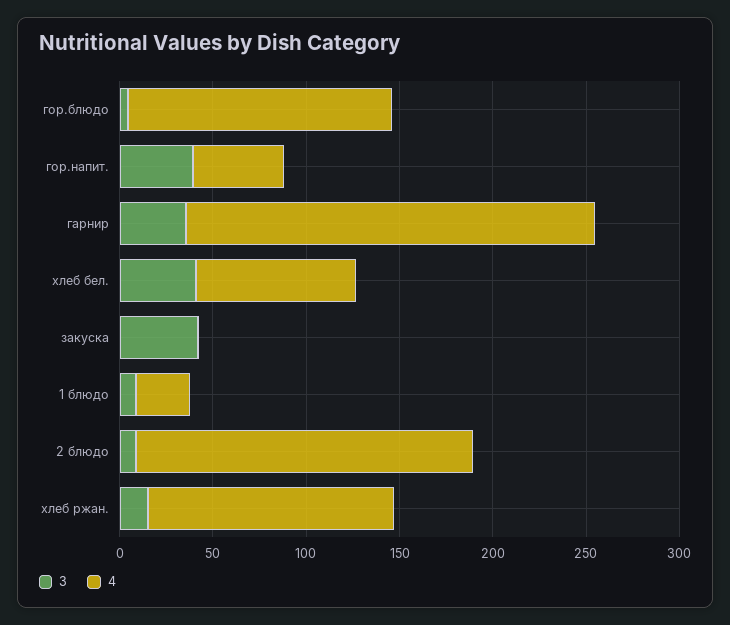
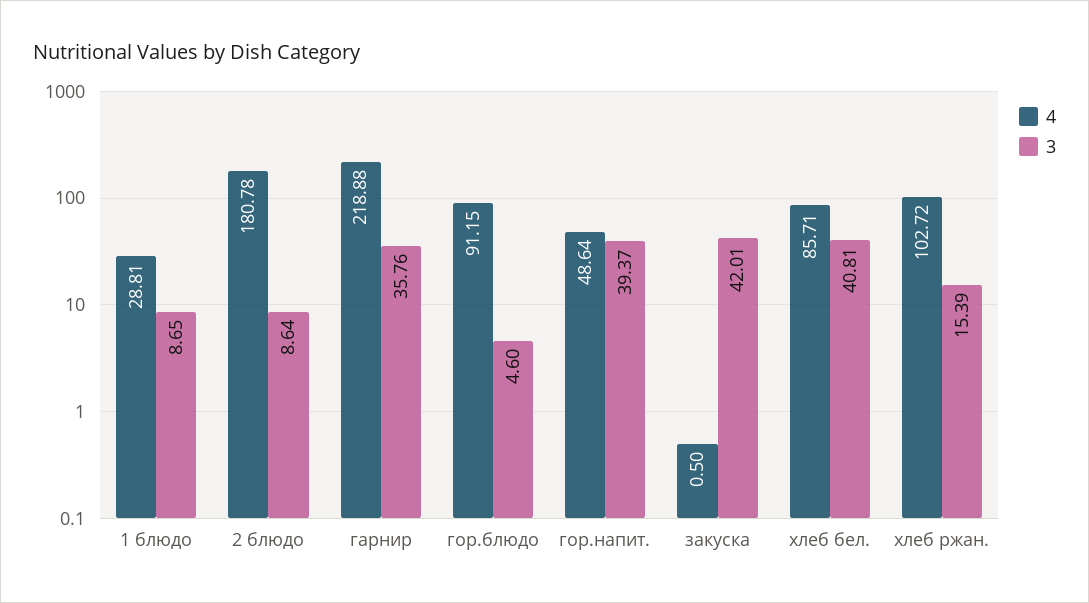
4, гор.блюдо: 140 -> 91.15
4, хлеб ржан.: 130 -> 102.72

